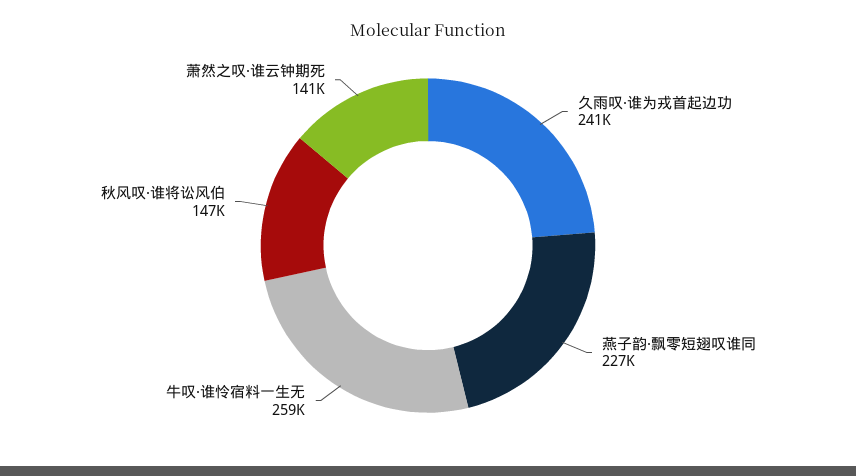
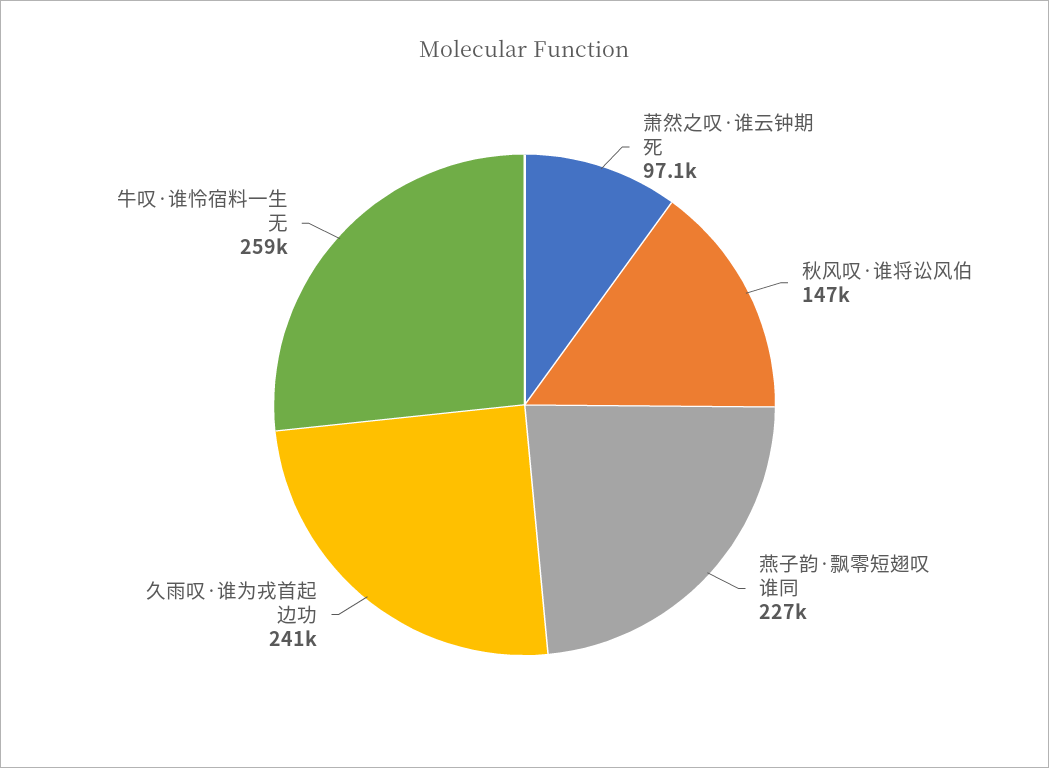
萧然之叹·谁云钟期死: 141000 -> 97100

